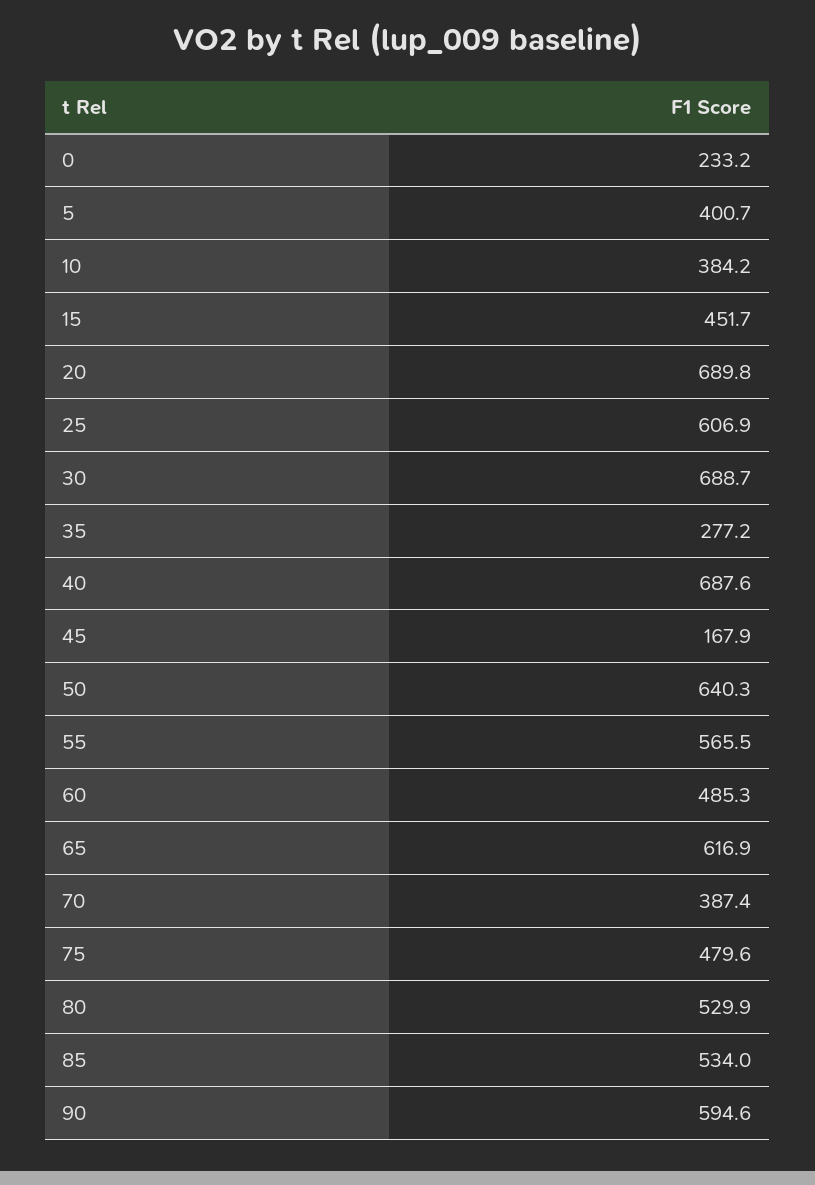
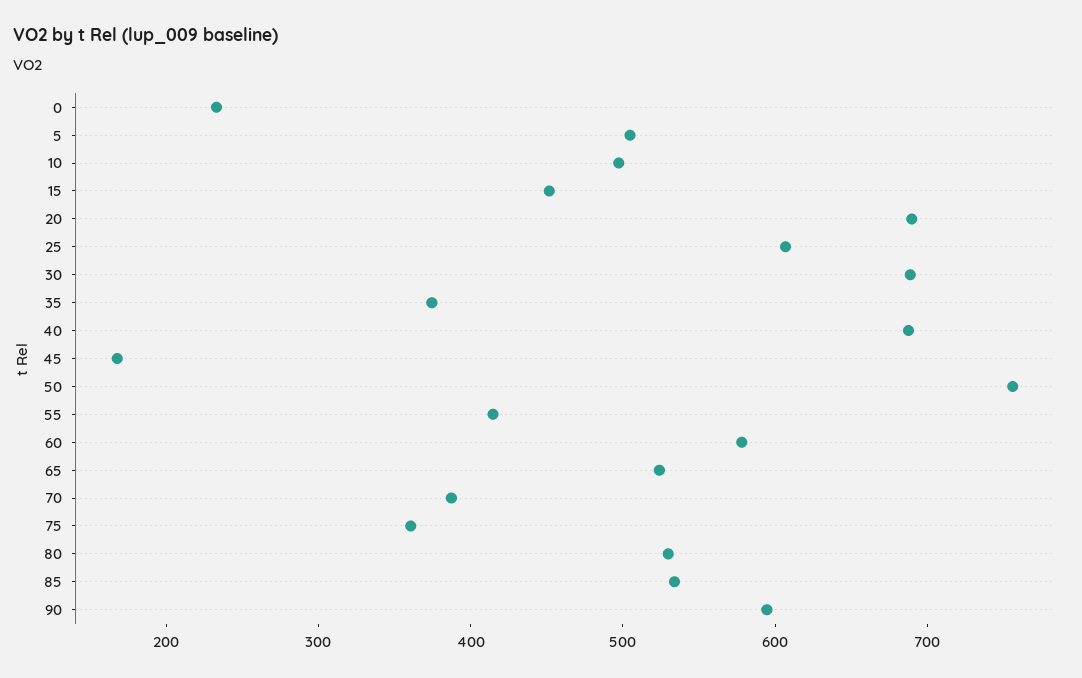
5: 400.7 -> 500
10: 384.2 -> 500
35: 277.2 -> 380
50: 640.3 -> 760
55: 565.5 -> 420
60: 485.3 -> 580
65: 616.9 -> 520
75: 479.6 -> 360

